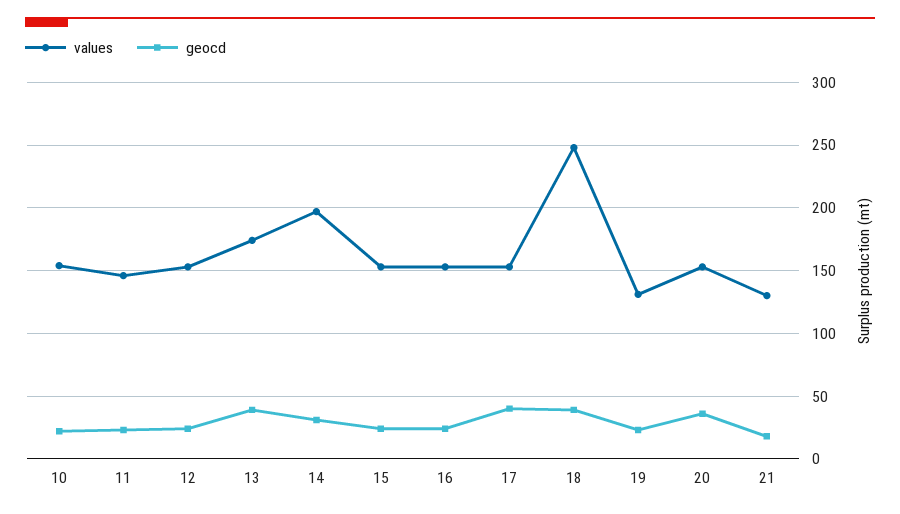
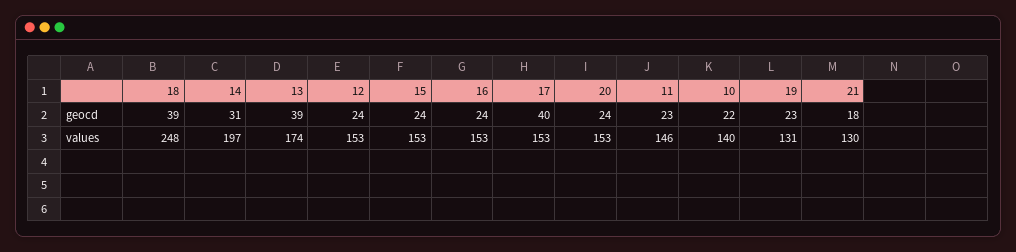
values, 10: 155 -> 140
geocd, 20: 35 -> 24

